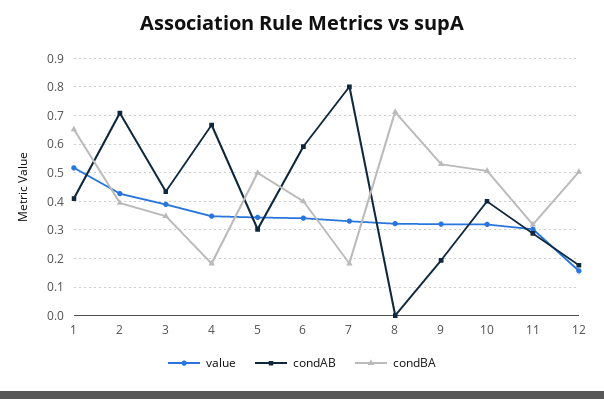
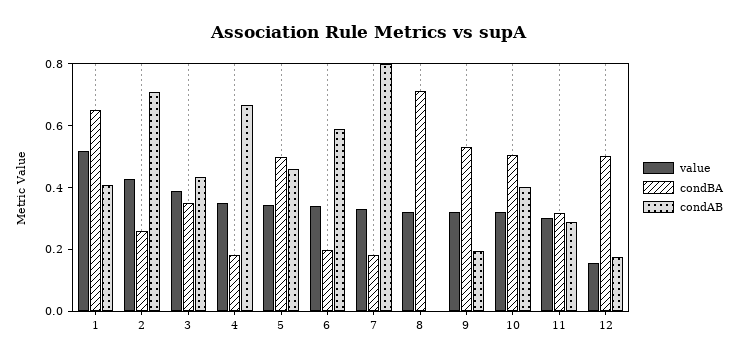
condBA, 2: 0.4 -> 0.25
condAB, 5: 0.3 -> 0.45
condBA, 6: 0.4 -> 0.2

